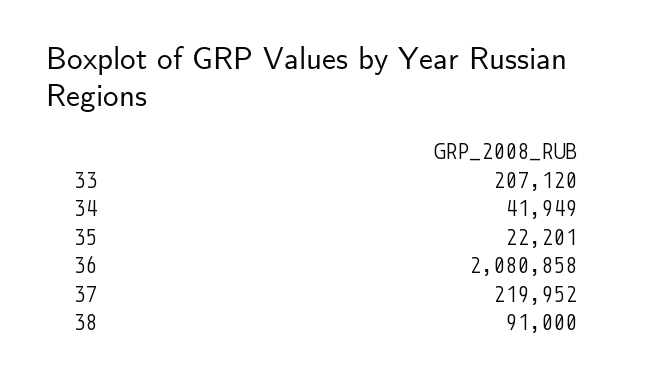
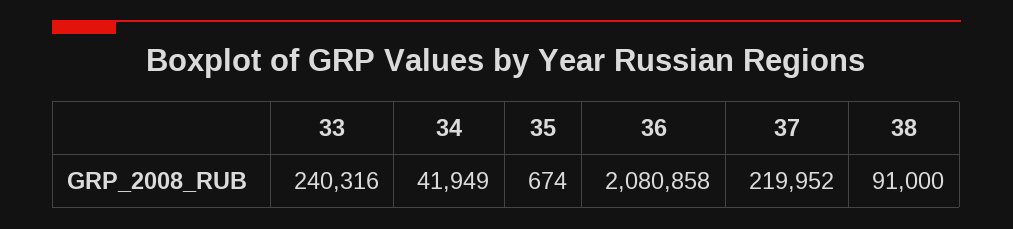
33: 207120 -> 240316
35: 22201 -> 674

